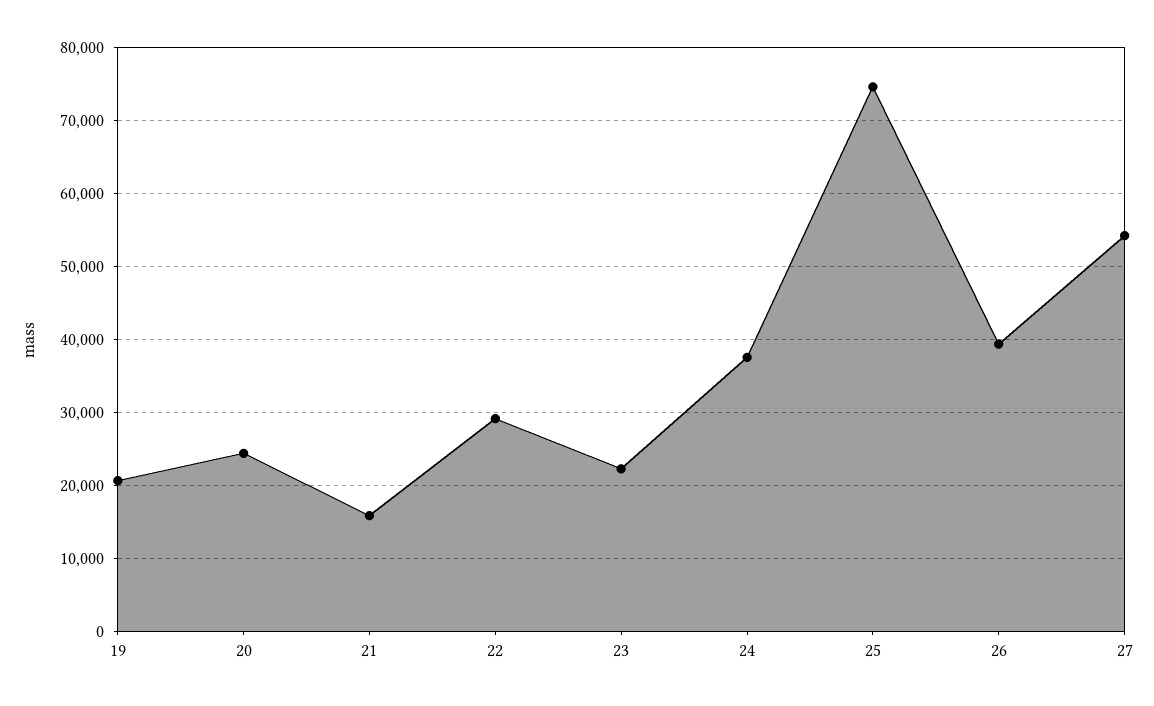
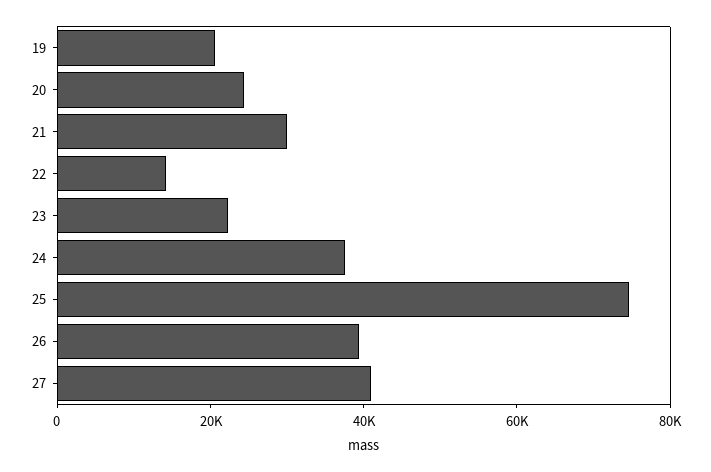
21: 16000 -> 30000
22: 29000 -> 15000
27: 54000 -> 40000

